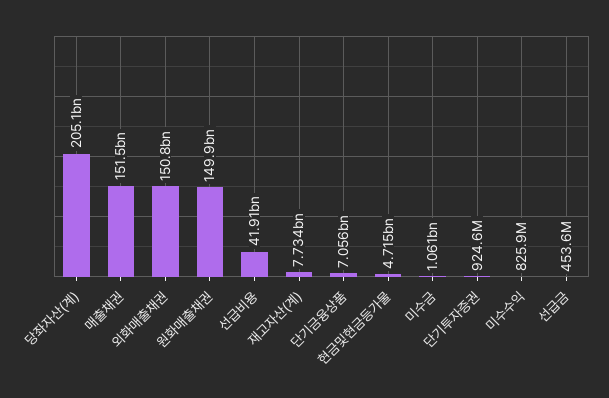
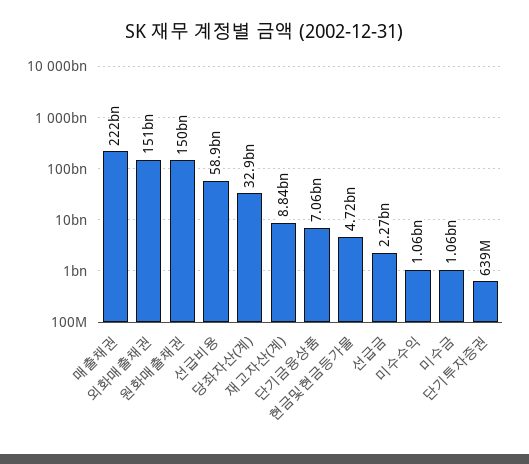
당좌자산(계): 205100000000 -> 32900000000
매출채권: 151500000000 -> 222000000000
선급비용: 41910000000 -> 58900000000
재고자산(계): 7734000000 -> 8840000000
단기투자증권: 924600000 -> 639000000
미수수익: 825900000 -> 1060000000
선급금: 453600000 -> 2270000000

